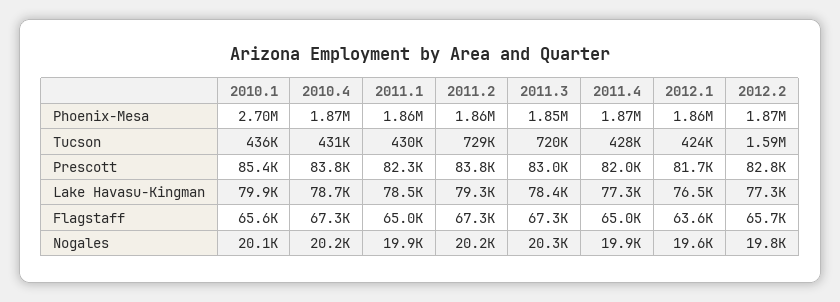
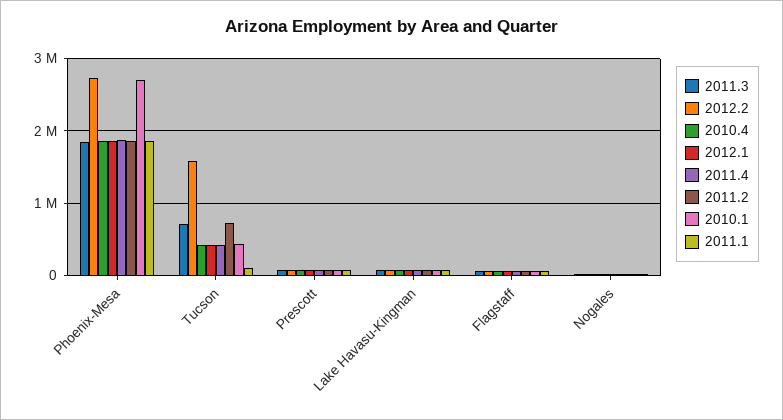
2012.2, Phoenix-Mesa: 1870000 -> 2700000
2011.1, Tucson: 430000 -> 100000

